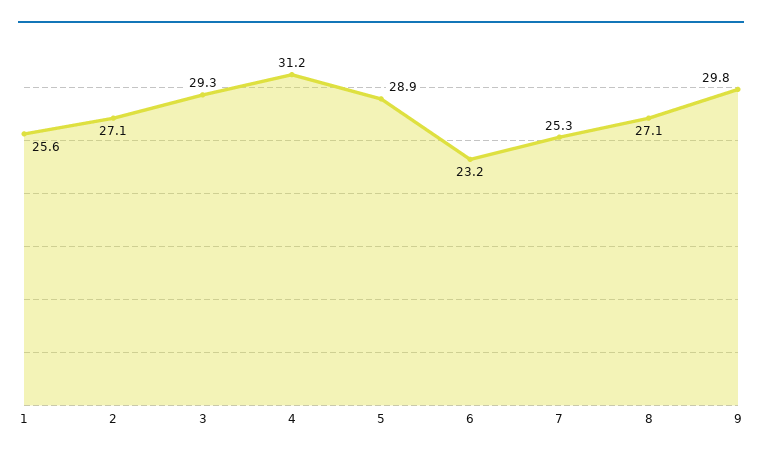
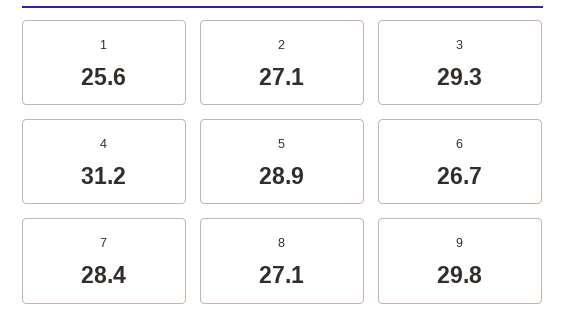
6: 23.2 -> 26.7
7: 25.3 -> 28.4

